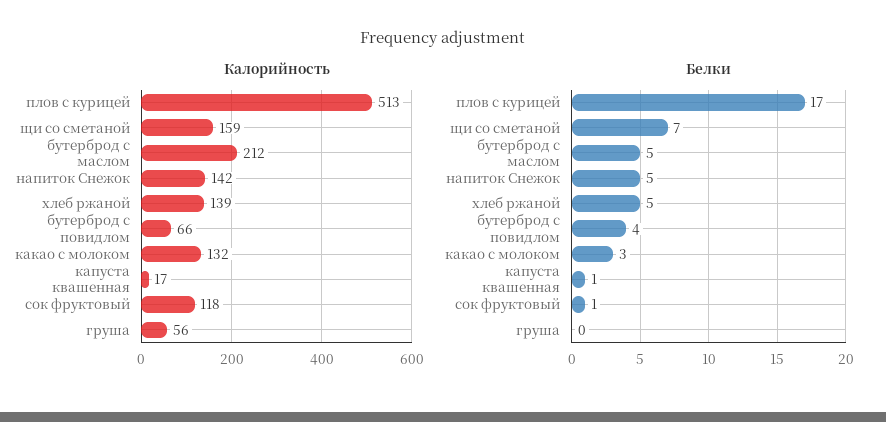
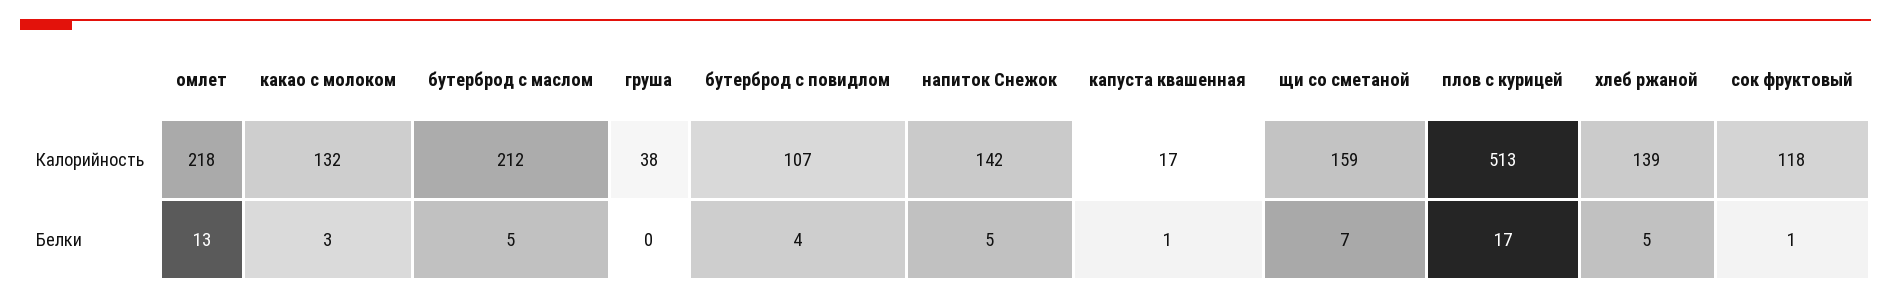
Калорийность, бутерброд с повидлом: 66 -> 107
Калорийность, груша: 56 -> 38
Калорийность, омлет: none -> 218
Белки, омлет: none -> 13

